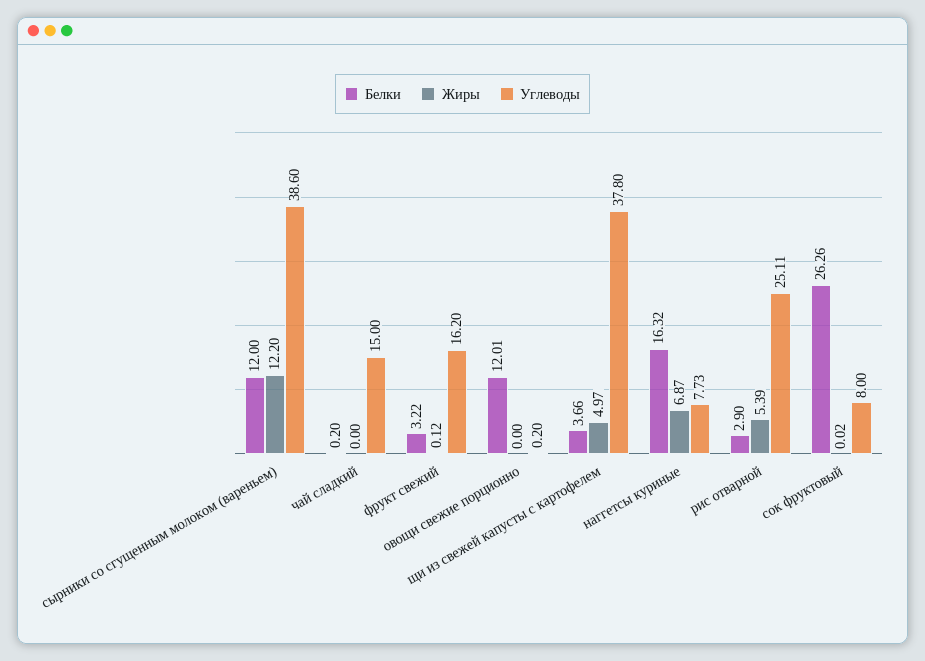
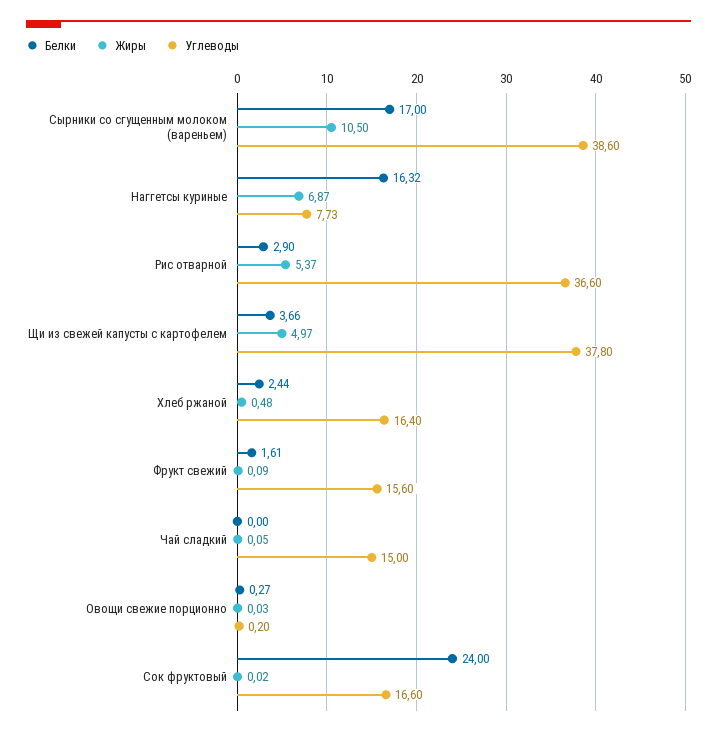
Белки, сырники со сгущенным молоком (вареньем): 12 -> 17
Жиры, сырники со сгущенным молоком (вареньем): 12.2 -> 10.5
Белки, чай сладкий: 0.2 -> 0
Жиры, чай сладкий: 0 -> 0.05
Белки, фрукт свежий: 3.22 -> 1.61
Жиры, фрукт свежий: 0.12 -> 0.09
Углеводы, фрукт свежий: 16.2 -> 15.6
Белки, овощи свежие порционно: 12.01 -> 0.27
Жиры, овощи свежие порционно: 0 -> 0.03
Жиры, рис отварной: 5.39 -> 5.37
Углеводы, рис отварной: 25.11 -> 36.6
Белки, сок фруктовый: 26.26 -> 24
Углеводы, сок фруктовый: 8 -> 16.6
Белки, Хлеб ржаной: none -> 2.44
Жиры, Хлеб ржаной: none -> 0.48
Углеводы, Хлеб ржаной: none -> 16.4

